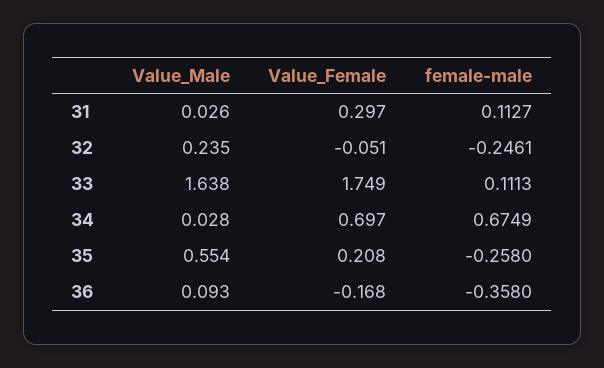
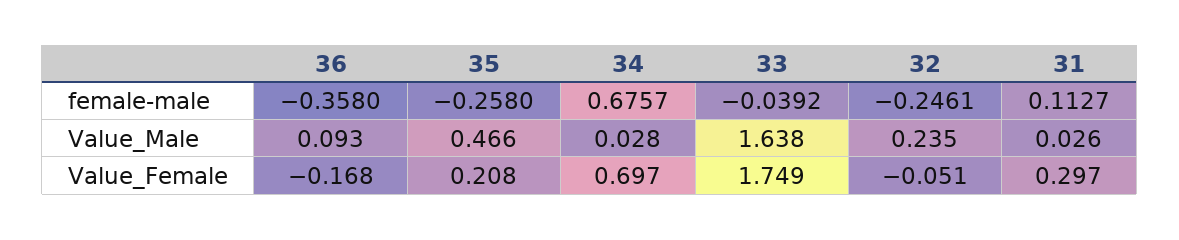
female-male, 33: 0.1113 -> -0.0392
female-male, 34: 0.6749 -> 0.6757
Value_Male, 35: 0.554 -> 0.466

